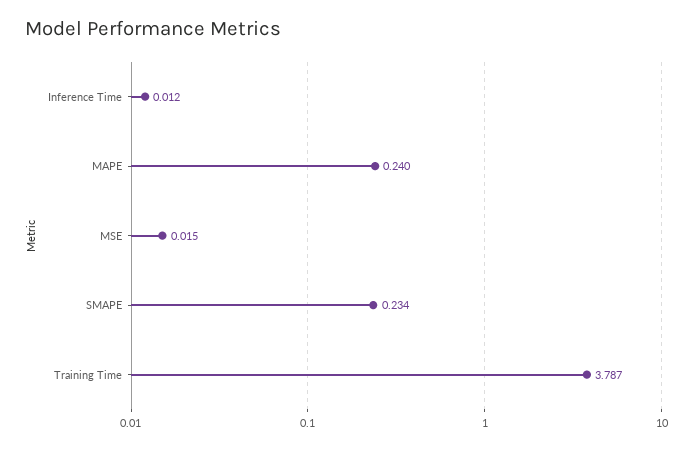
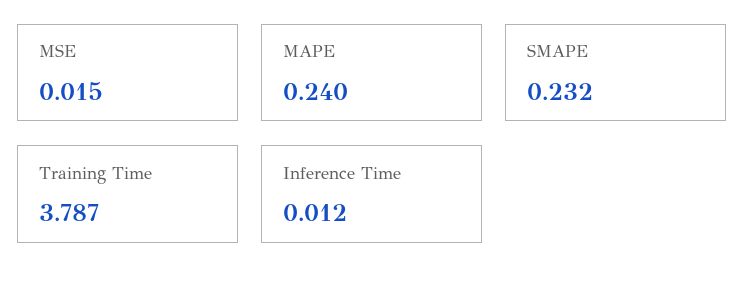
SMAPE: 0.234 -> 0.232

